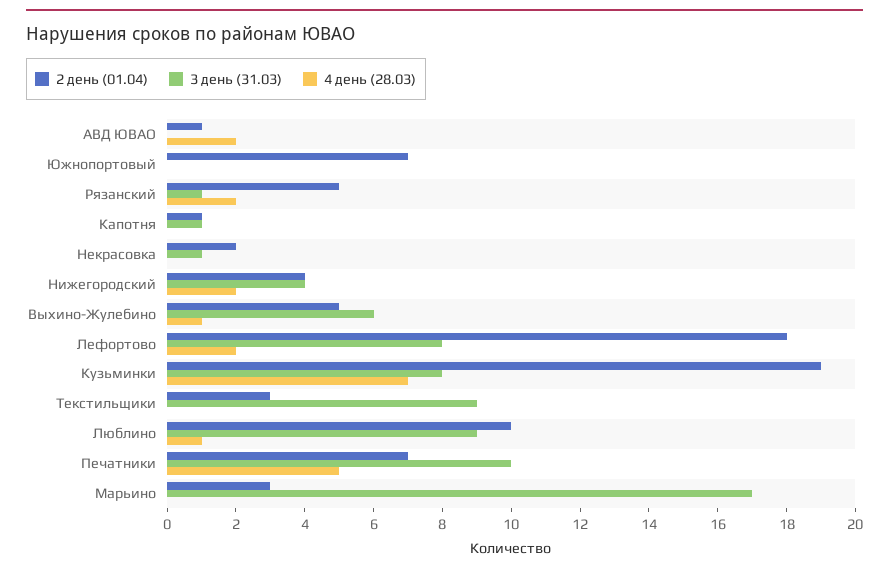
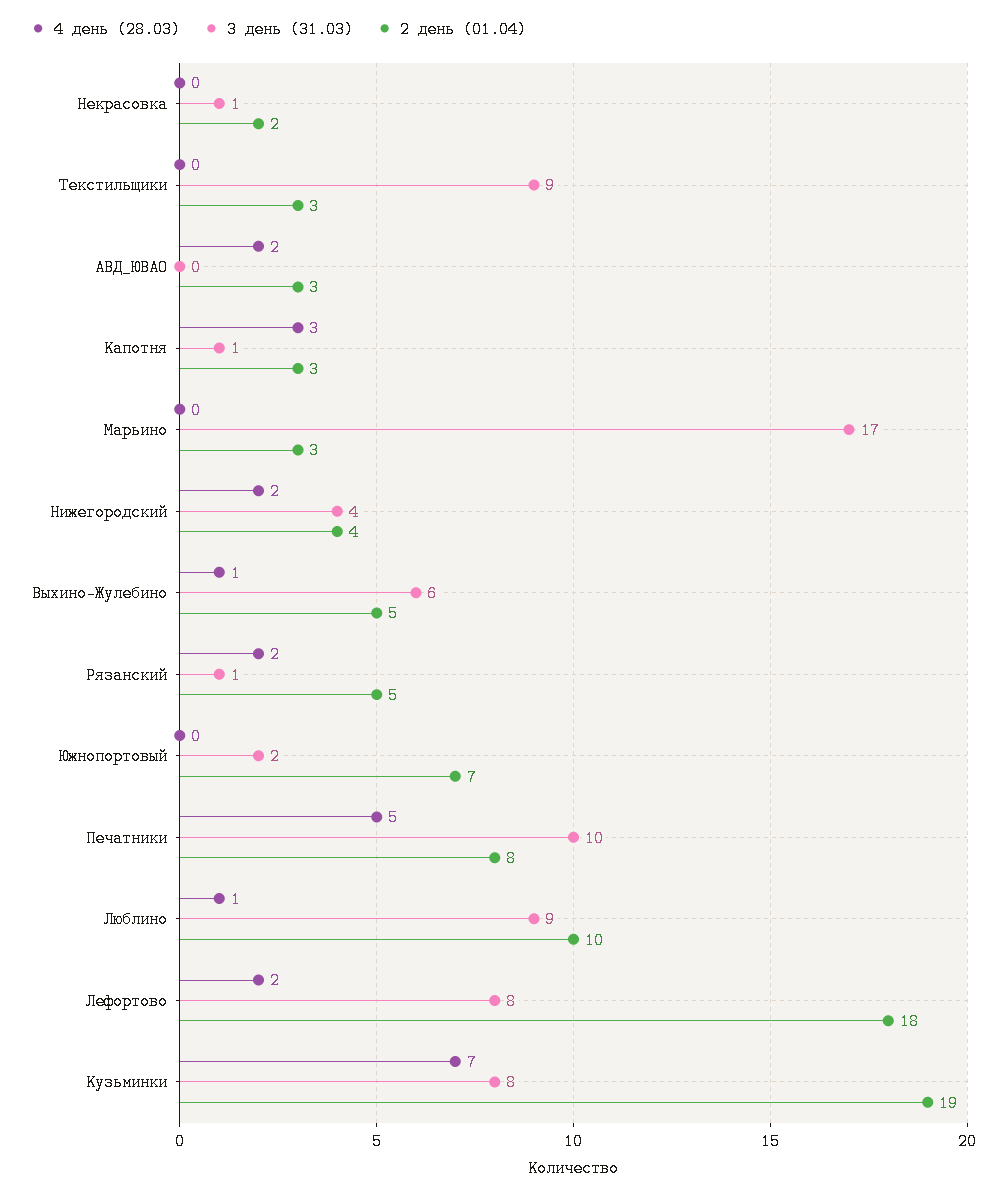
2 день (01.04), АВД ЮВАО: 1 -> 3
3 день (31.03), Южнопортовый: 0 -> 2
2 день (01.04), Капотня: 1 -> 3
4 день (28.03), Капотня: 0 -> 3
2 день (01.04), Печатники: 7 -> 8

